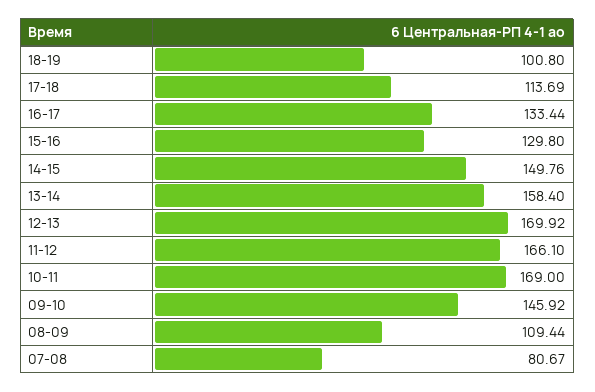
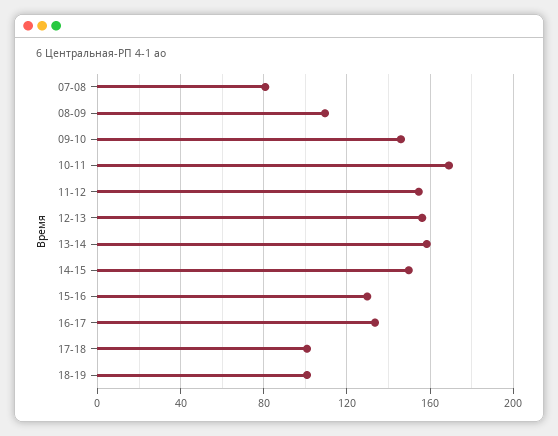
17-18: 113.69 -> 100
12-13: 169.92 -> 155
11-12: 166.1 -> 155

